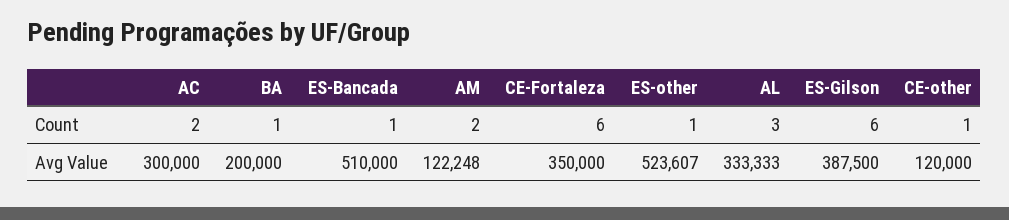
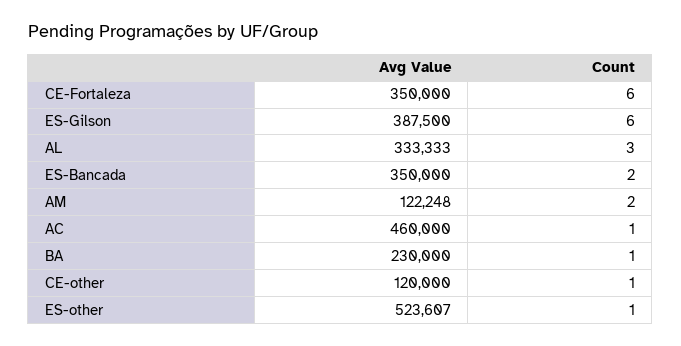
AC, Count: 2 -> 1
ES-Bancada, Count: 1 -> 2
AC, Avg Value: 300000 -> 460000
BA, Avg Value: 200000 -> 230000
ES-Bancada, Avg Value: 510000 -> 350000

